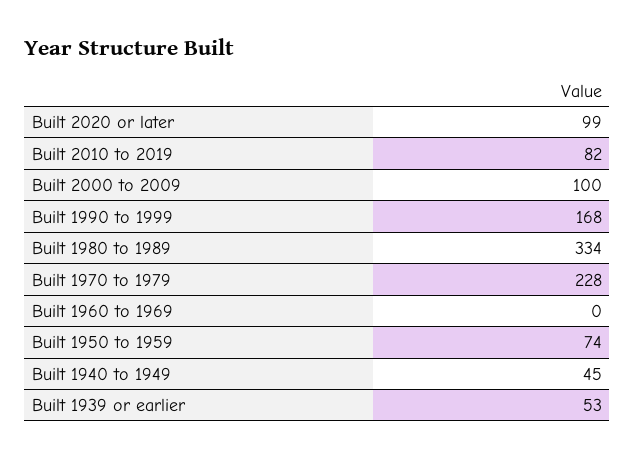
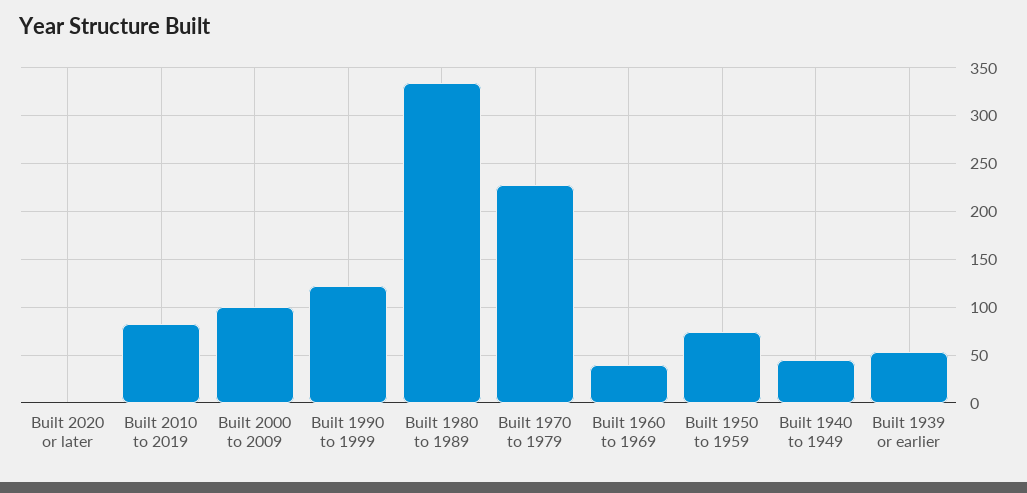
Built 2020 or later: 99 -> 0
Built 1990 to 1999: 168 -> 120
Built 1960 to 1969: 0 -> 40

